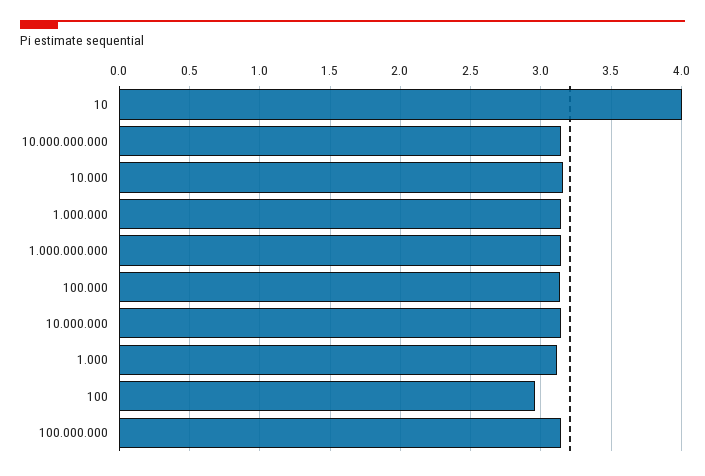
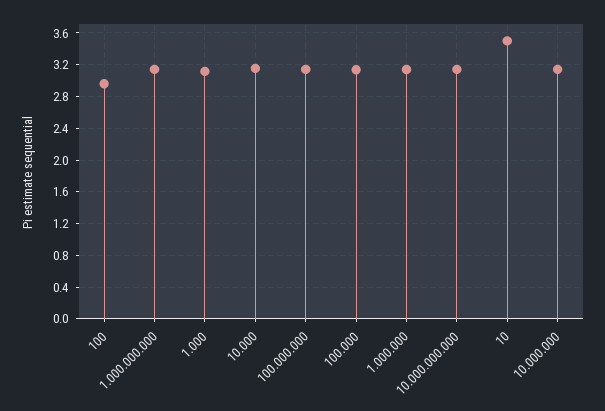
10: 4 -> 3.5

